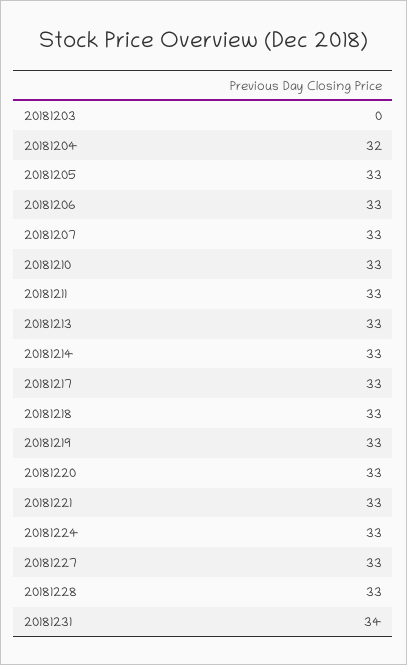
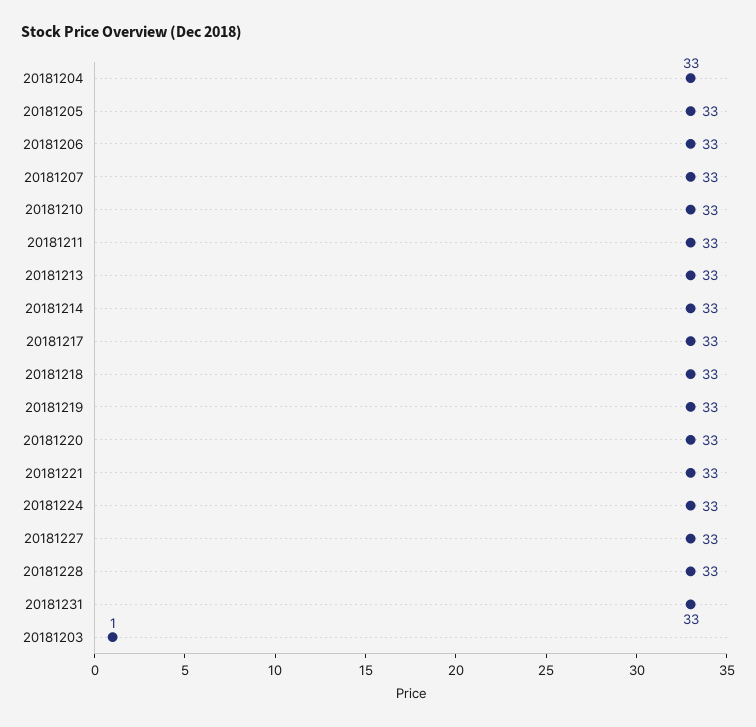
20181203: 0 -> 1
20181204: 32 -> 33
20181231: 34 -> 33

